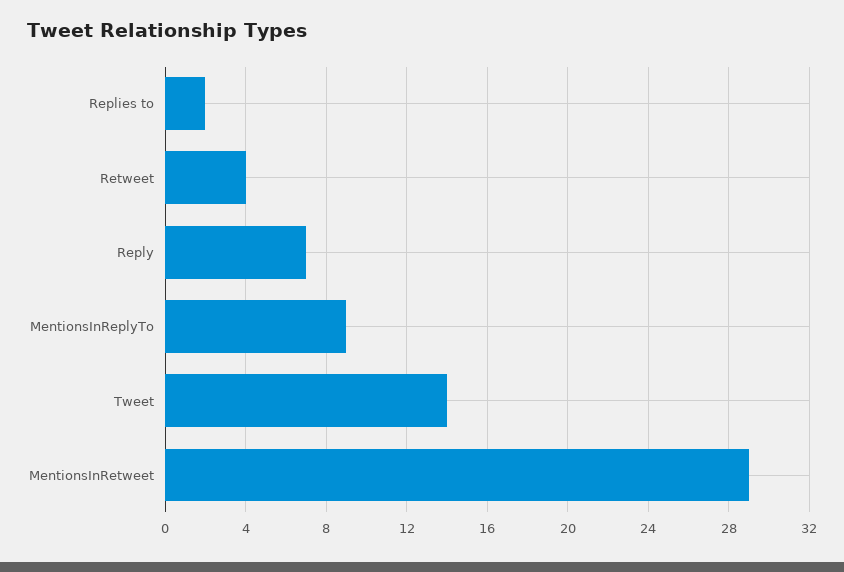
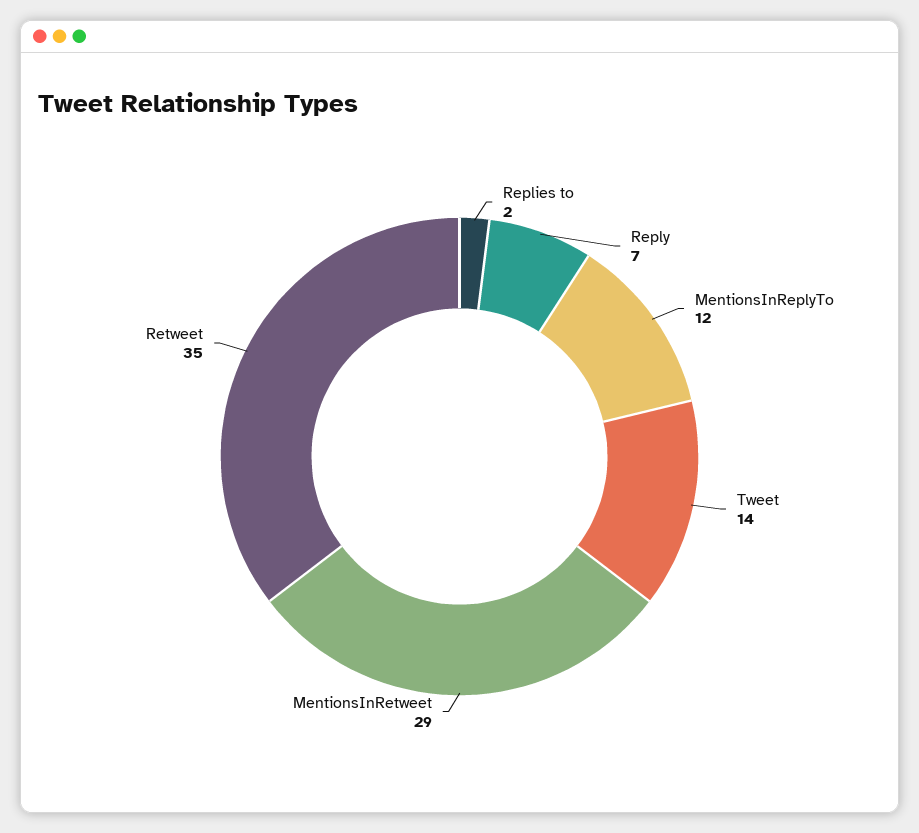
Retweet: 4 -> 35
MentionsInReplyTo: 9 -> 12

